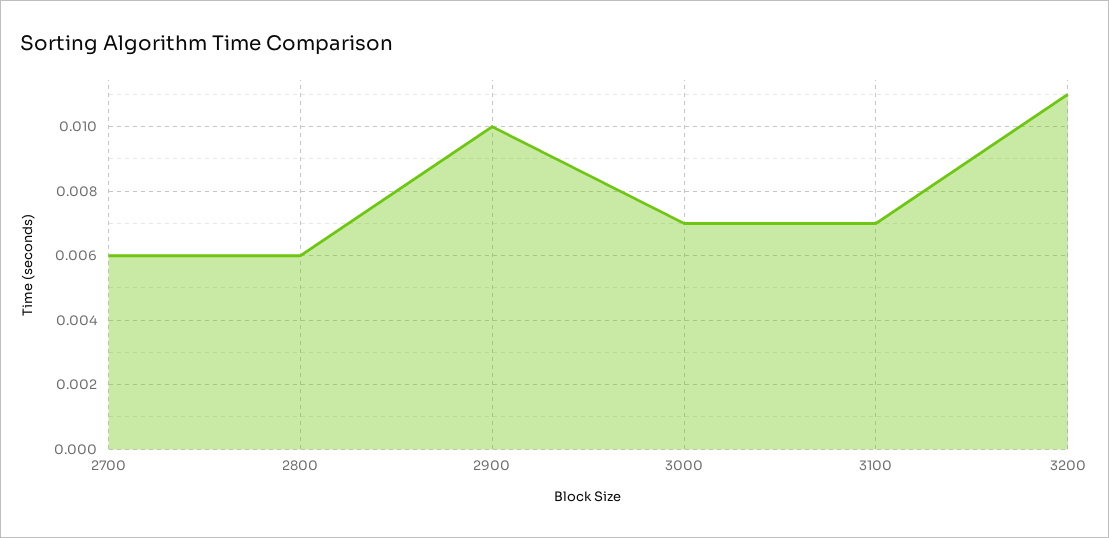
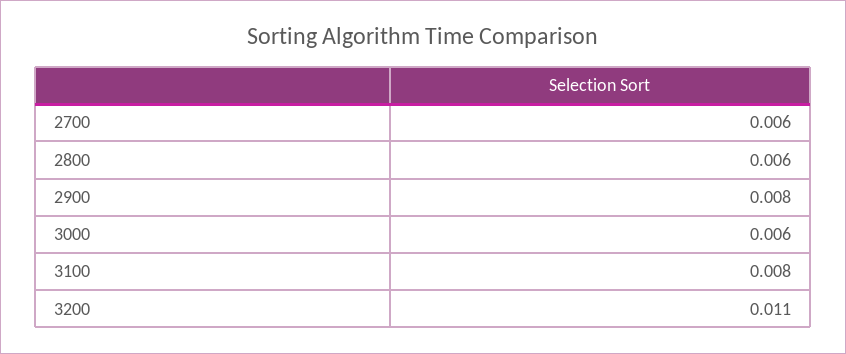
2900: 0.01 -> 0.008
3000: 0.007 -> 0.006
3100: 0.007 -> 0.008

